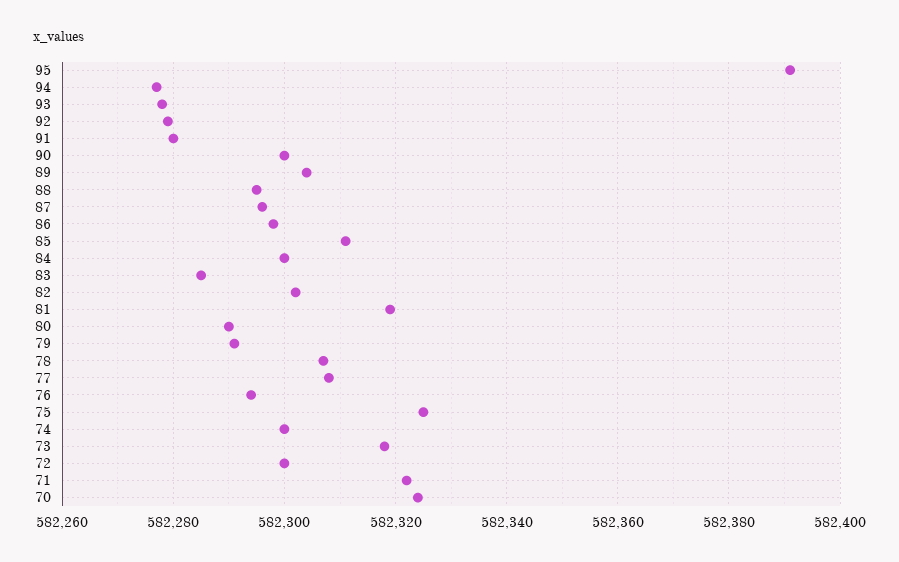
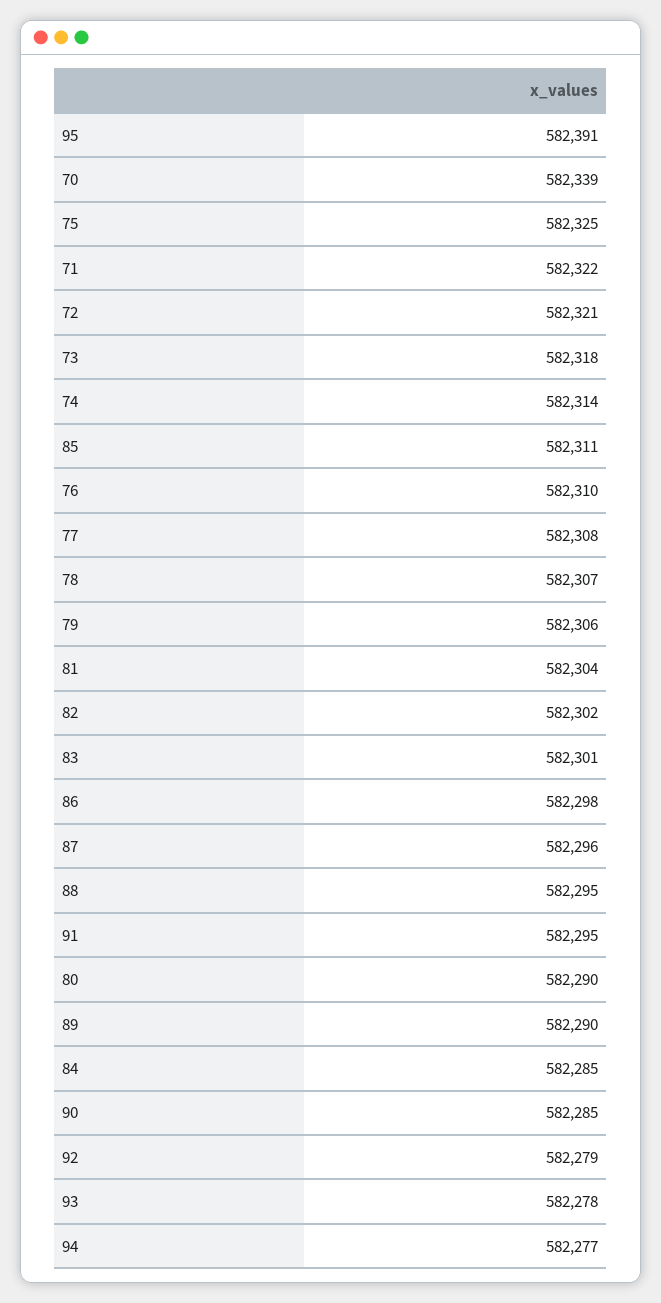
91: 582280 -> 582295
90: 582300 -> 582285
89: 582305 -> 582290
84: 582300 -> 582285
83: 582285 -> 582301
81: 582320 -> 582304
79: 582290 -> 582306
76: 582295 -> 582310
74: 582300 -> 582314
72: 582300 -> 582321
70: 582325 -> 582339

